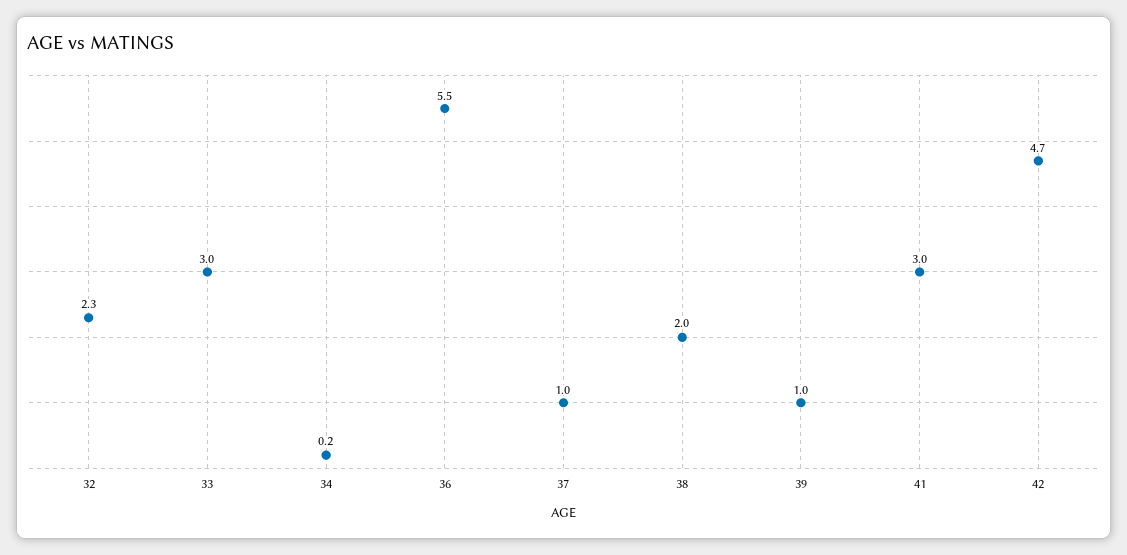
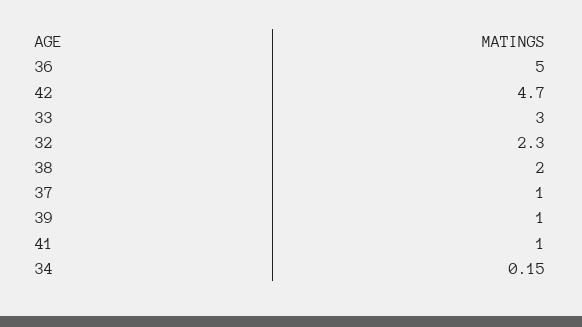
36: 5.5 -> 5
41: 3 -> 1

